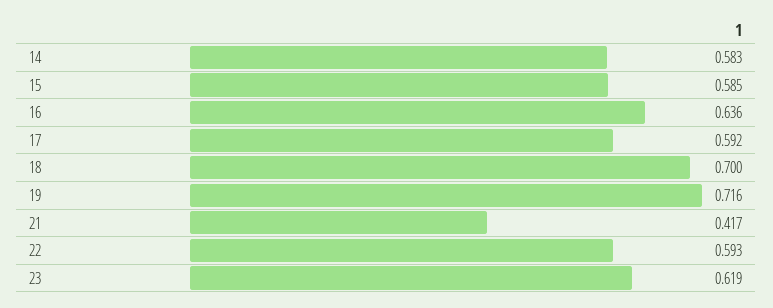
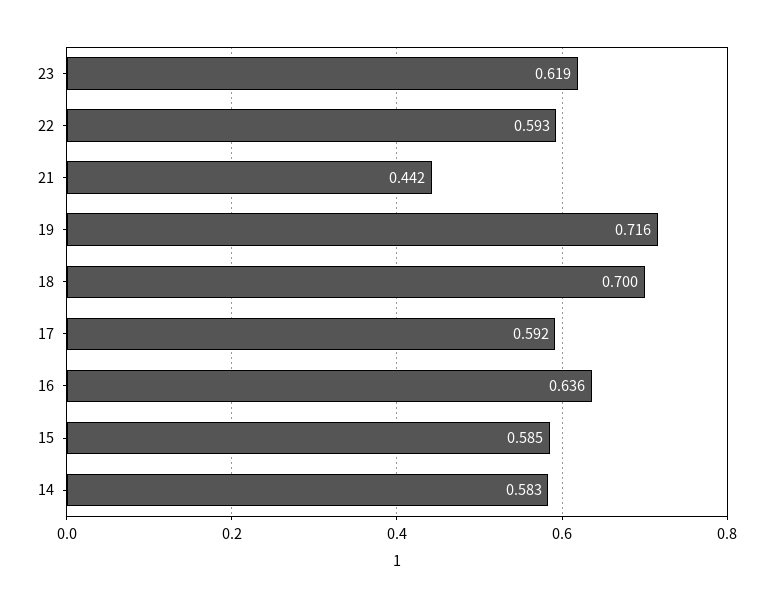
21: 0.417 -> 0.442

